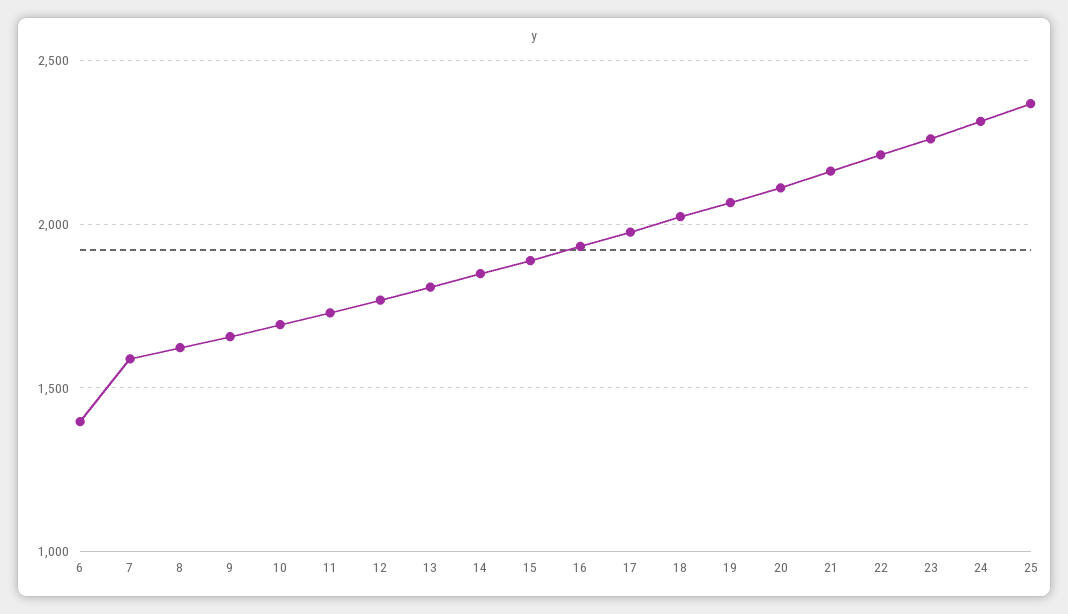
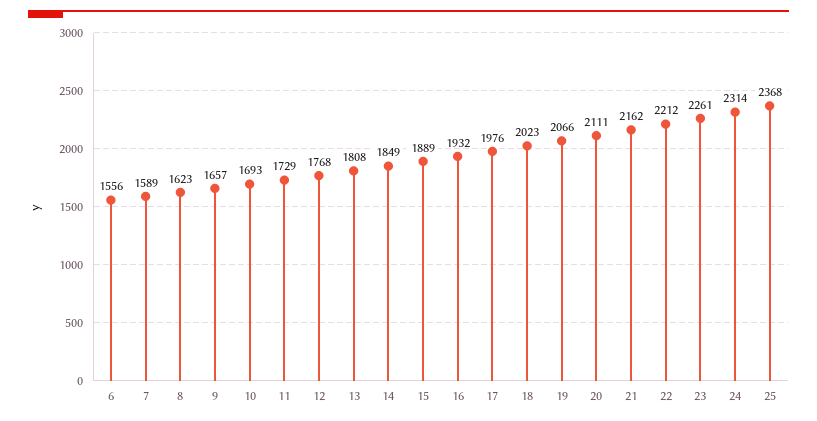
6: 1400 -> 1556

